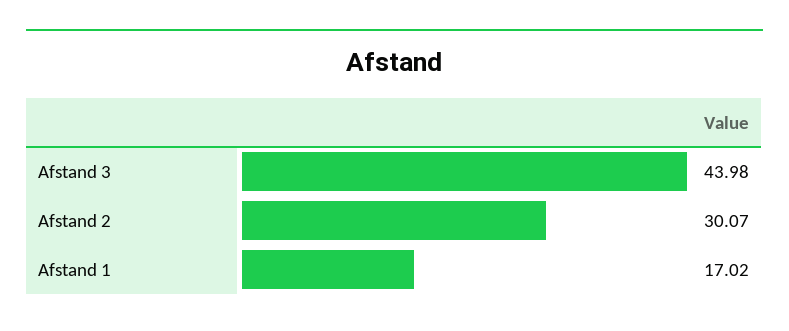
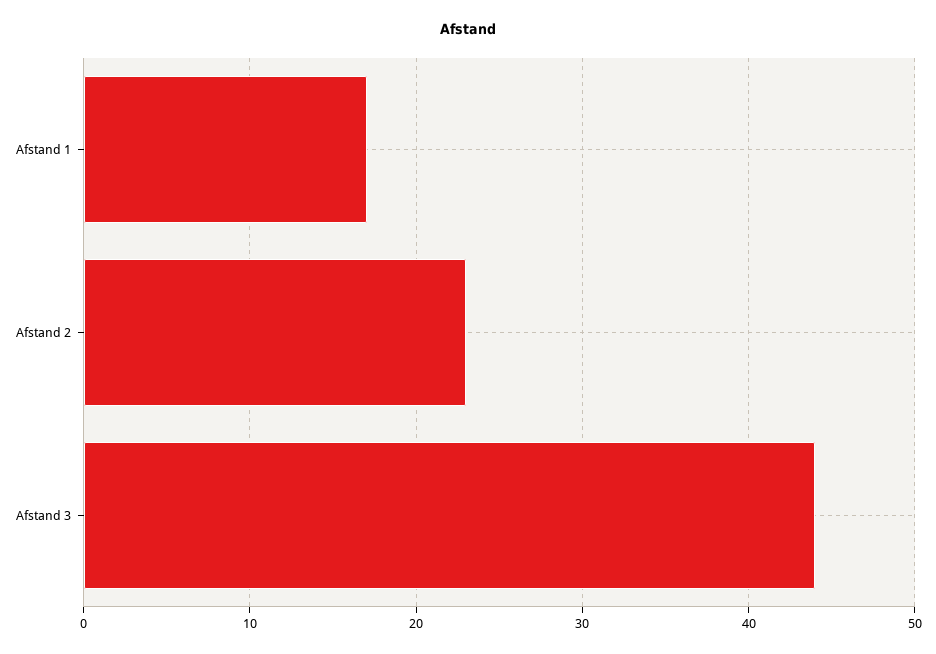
Afstand 2: 30.07 -> 23

